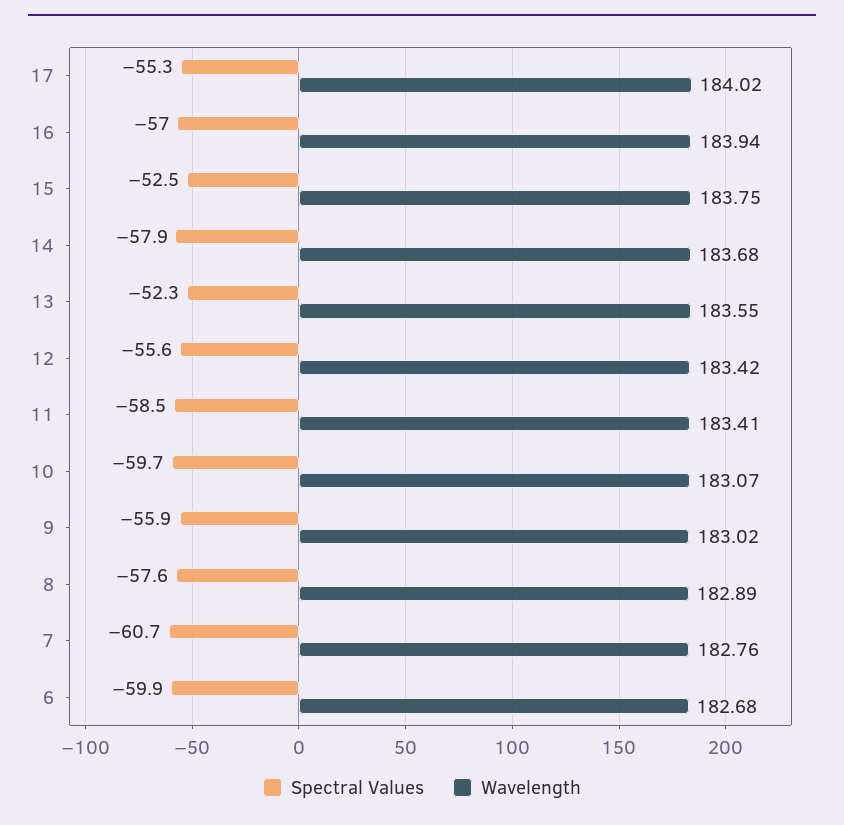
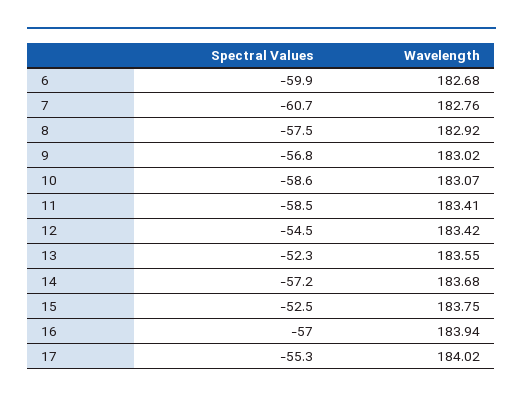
Spectral Values, 14: -57.9 -> -57.2
Spectral Values, 12: -55.6 -> -54.5
Spectral Values, 10: -59.7 -> -58.6
Spectral Values, 9: -55.9 -> -56.8
Spectral Values, 8: -57.6 -> -57.5
Wavelength, 8: 182.89 -> 182.92

